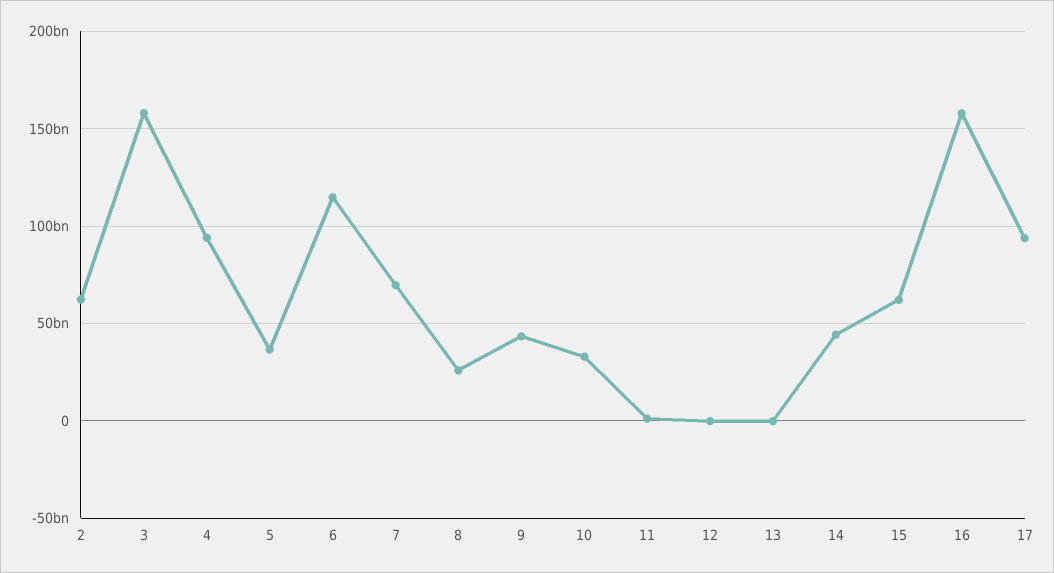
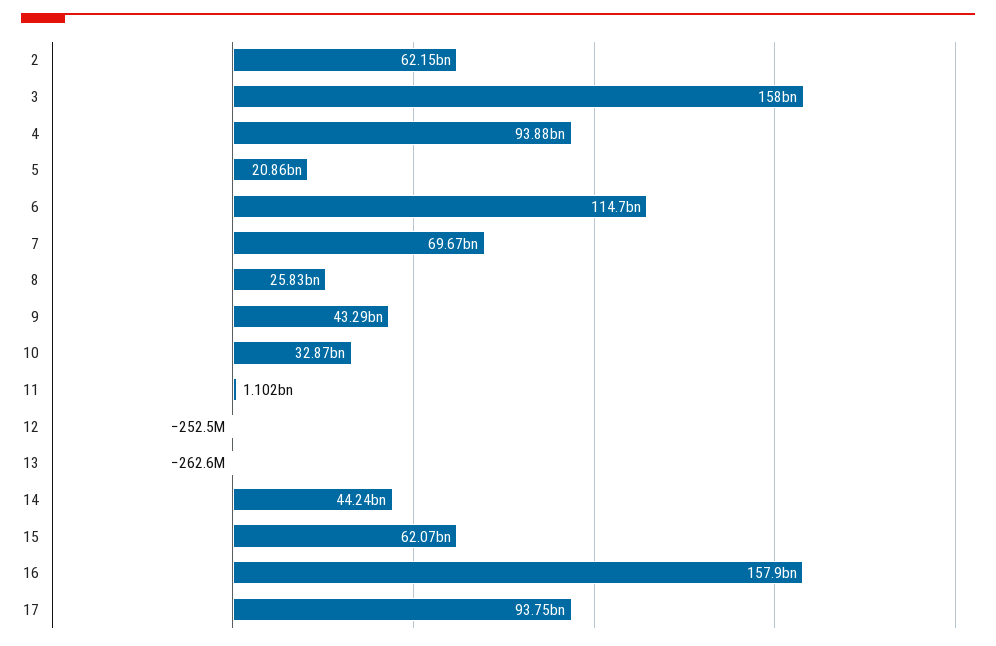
5: 35000000000 -> 20860000000

